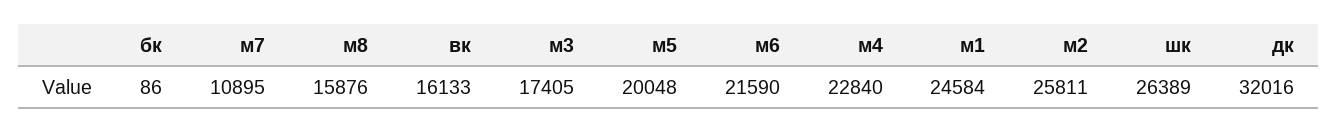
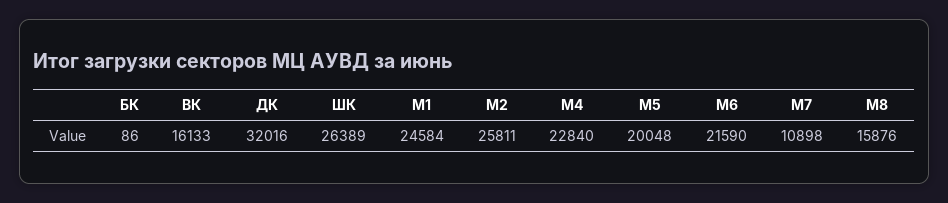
м7: 10895 -> 10898
м3: 17405 -> none

